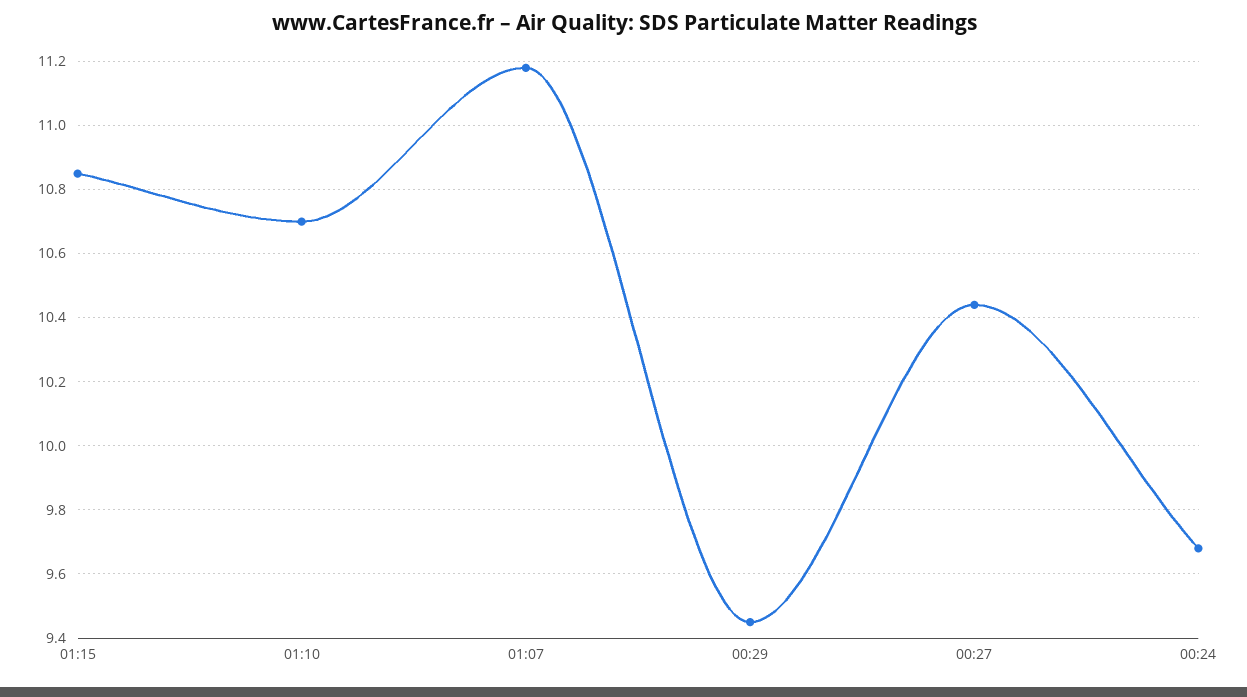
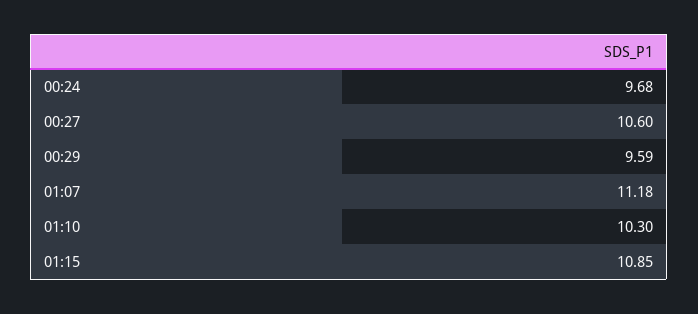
01:10: 10.7 -> 10.3
00:29: 9.45 -> 9.59
00:27: 10.45 -> 10.6

